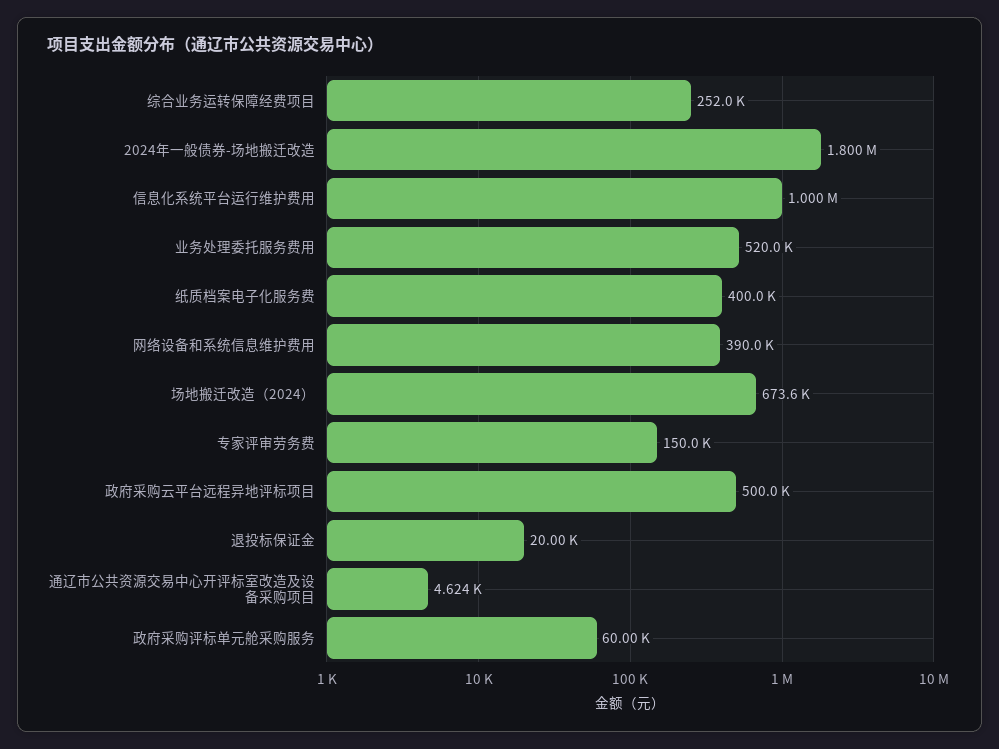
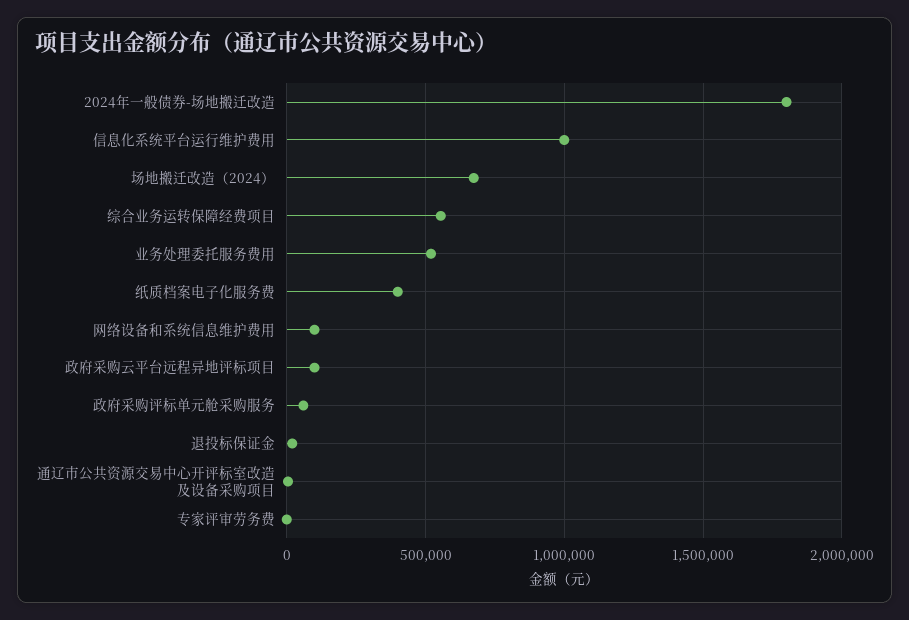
综合业务运转保障经费项目: 252000 -> 550000
网络设备和系统信息维护费用: 390000 -> 100000
专家评审劳务费: 150000 -> 0
政府采购云平台远程异地评标项目: 500000 -> 100000

